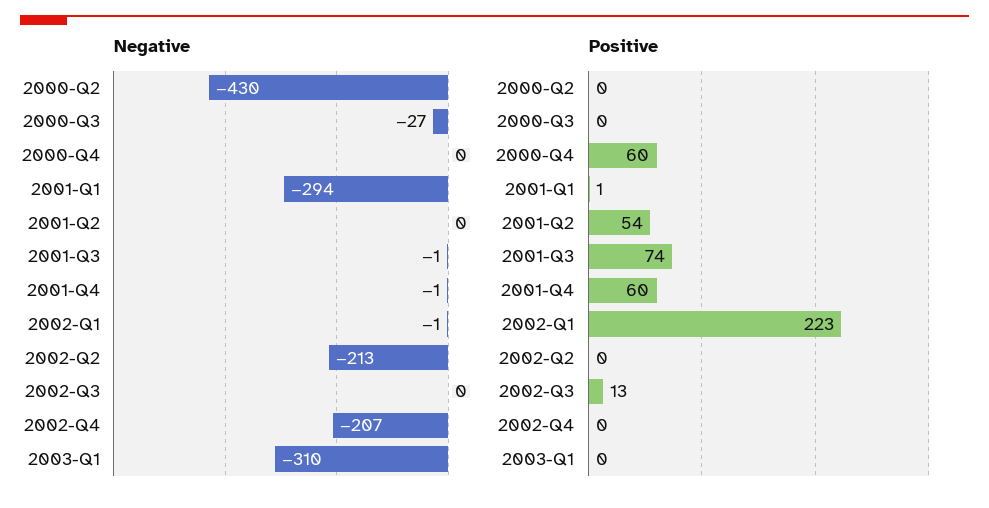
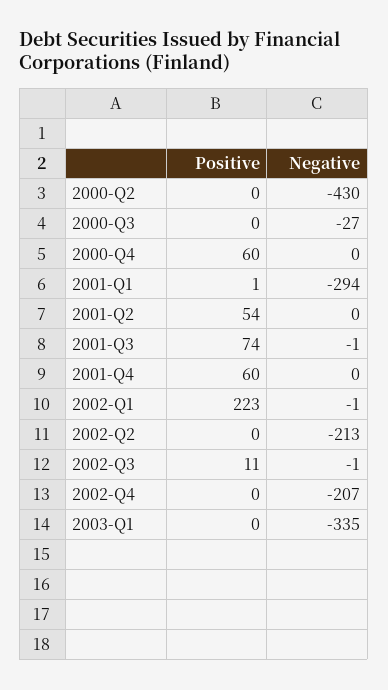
Negative, 2001-Q4: -1 -> 0
Negative, 2002-Q3: 0 -> -1
Negative, 2003-Q1: -310 -> -335
Positive, 2002-Q3: 13 -> 11

